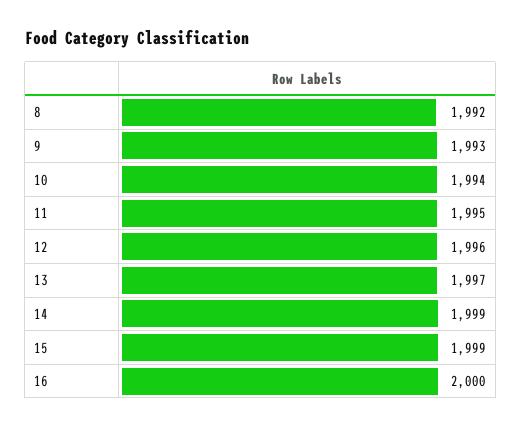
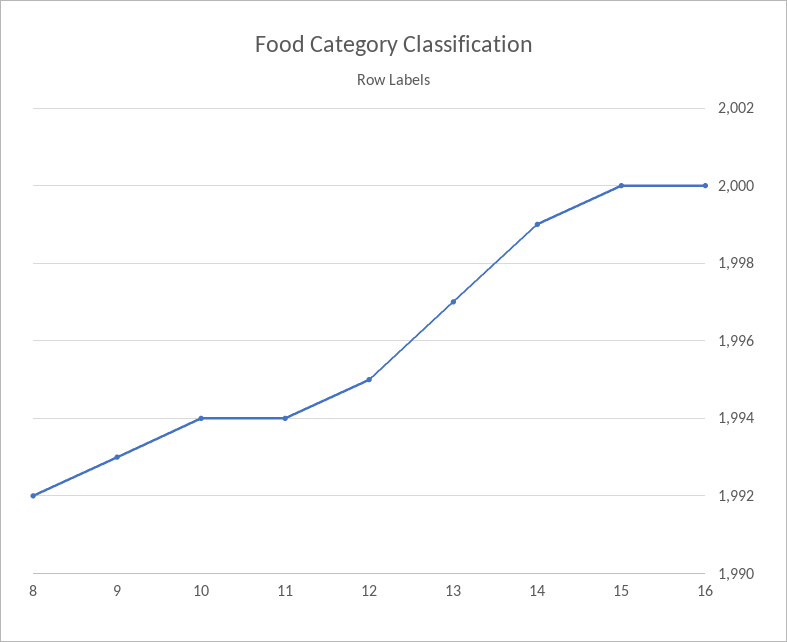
11: 1995 -> 1994
12: 1996 -> 1995
15: 1999 -> 2000

